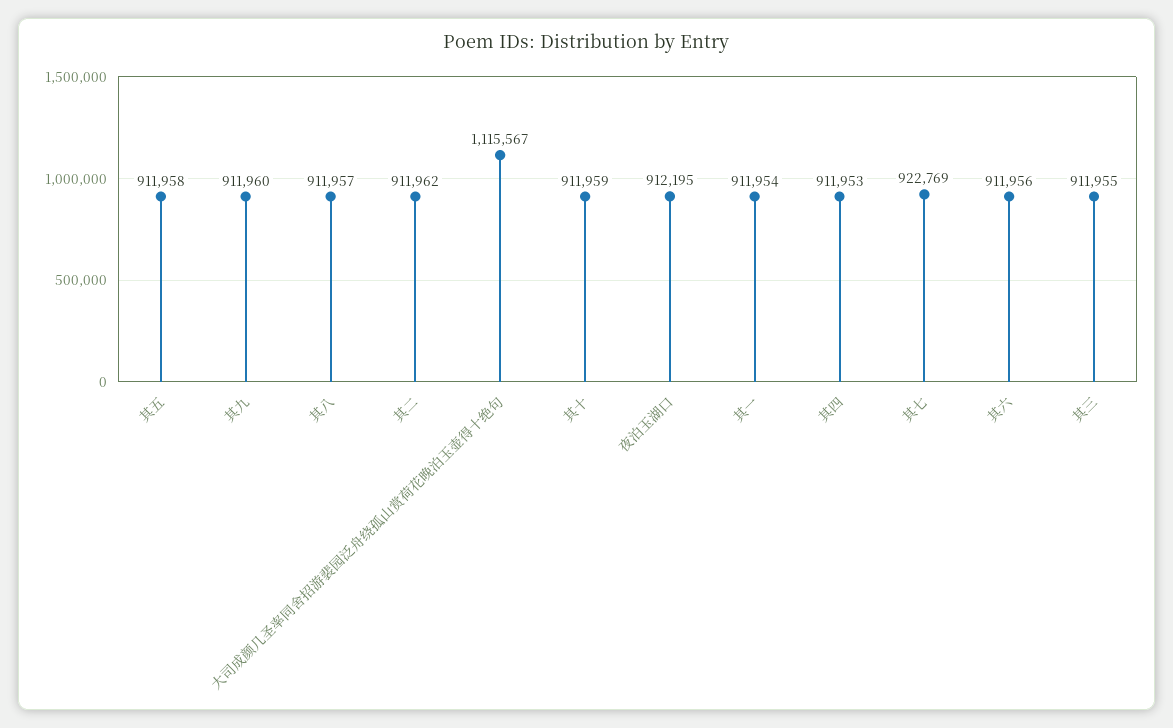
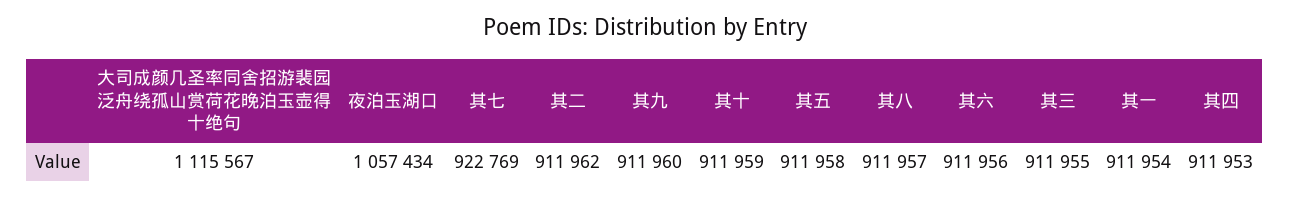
夜泊玉湖口: 912195 -> 1057434

